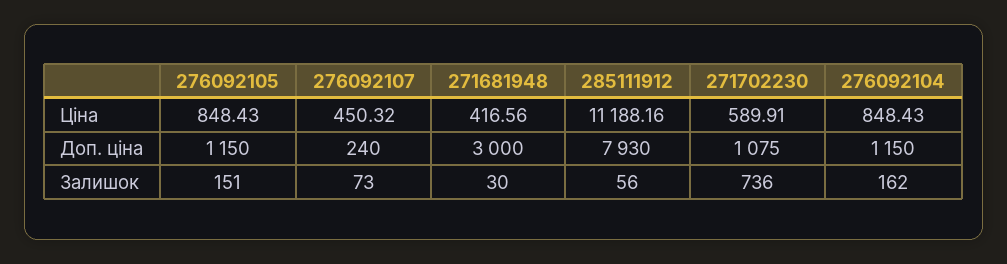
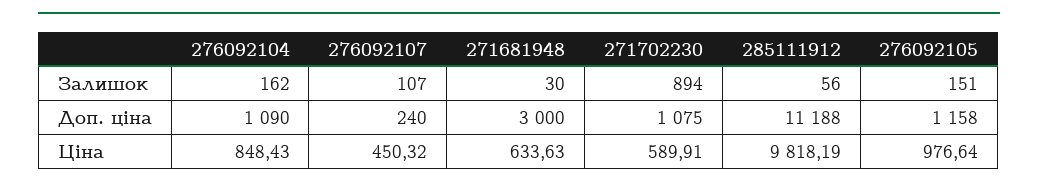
276092105, Ціна: 848.43 -> 976.64
271681948, Ціна: 416.56 -> 633.63
285111912, Ціна: 11188.16 -> 9818.19
276092105, Доп. ціна: 1150 -> 1158
285111912, Доп. ціна: 7930 -> 11188
276092104, Доп. ціна: 1150 -> 1090
276092107, Залишок: 73 -> 107
271702230, Залишок: 736 -> 894

